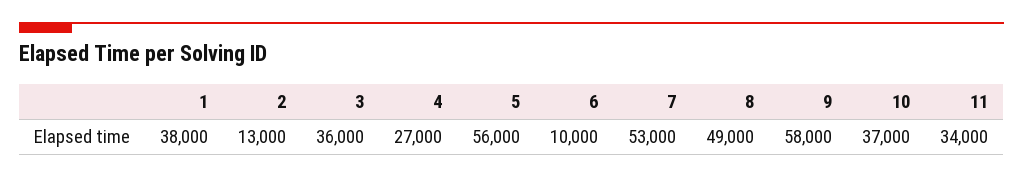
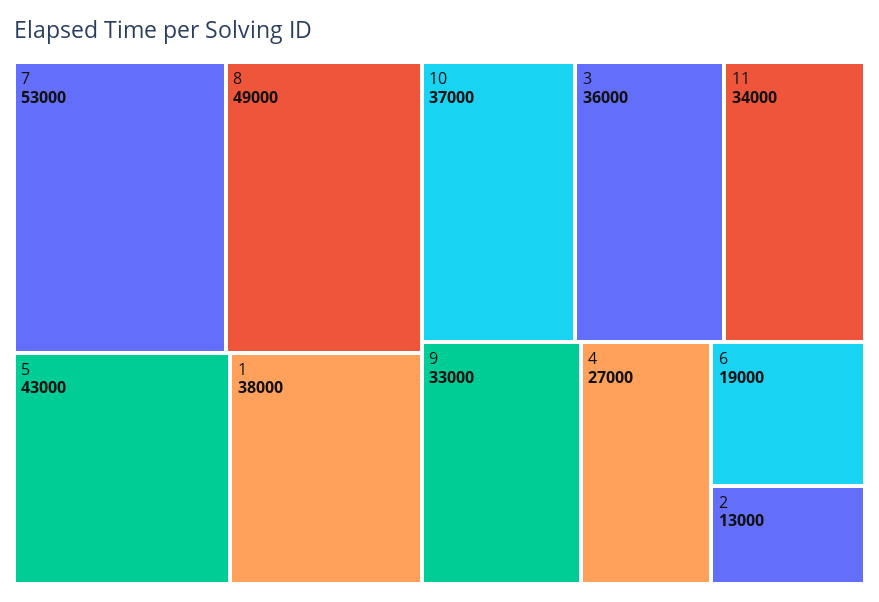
5: 56000 -> 43000
6: 10000 -> 19000
9: 58000 -> 33000

